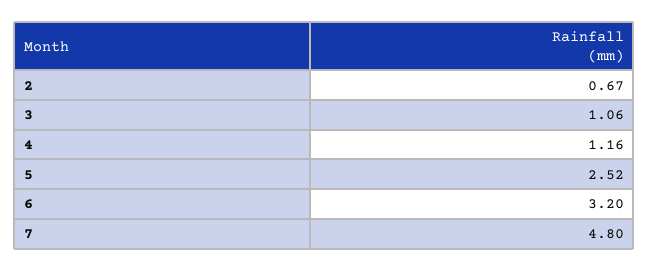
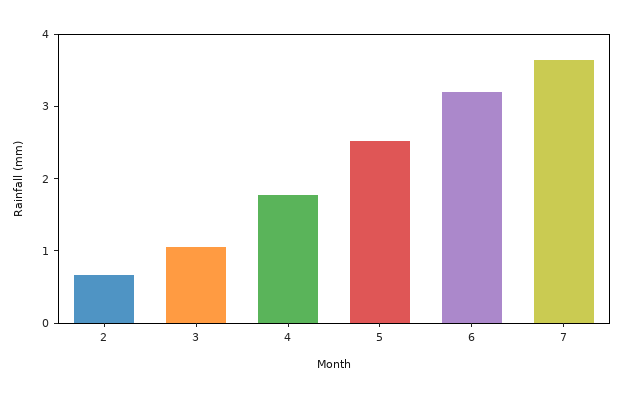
4: 1.16 -> 1.8
7: 4.8 -> 3.6

